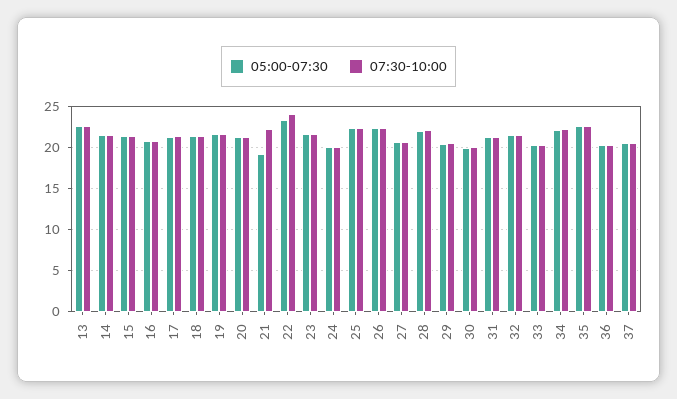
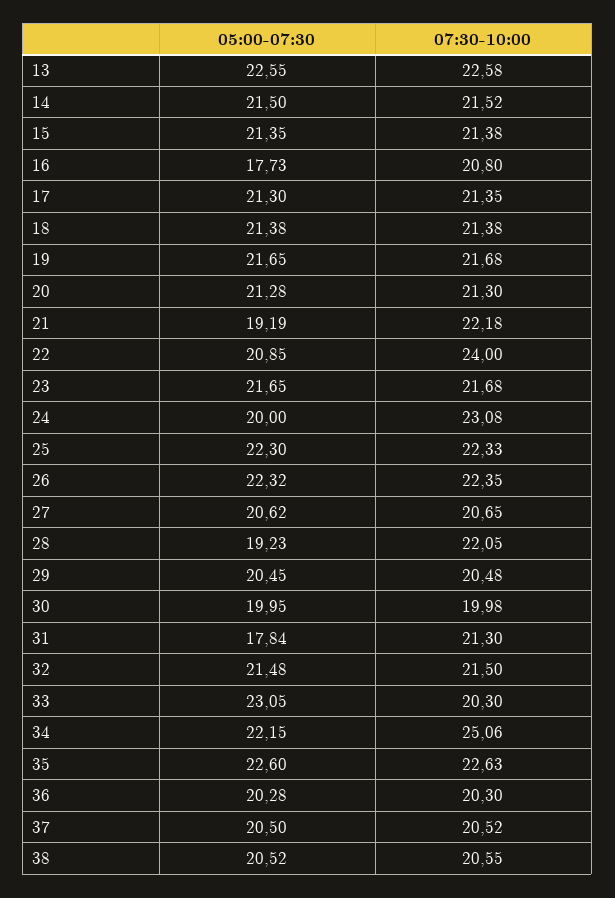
05:00-07:30, 16: 21 -> 17.73
05:00-07:30, 22: 23 -> 20.85
07:30-10:00, 24: 20 -> 23.08
05:00-07:30, 28: 22 -> 19.23
05:00-07:30, 31: 21 -> 17.84
05:00-07:30, 33: 20 -> 23.05
07:30-10:00, 34: 22 -> 25.06
05:00-07:30, 38: none -> 20.52
07:30-10:00, 38: none -> 20.55

